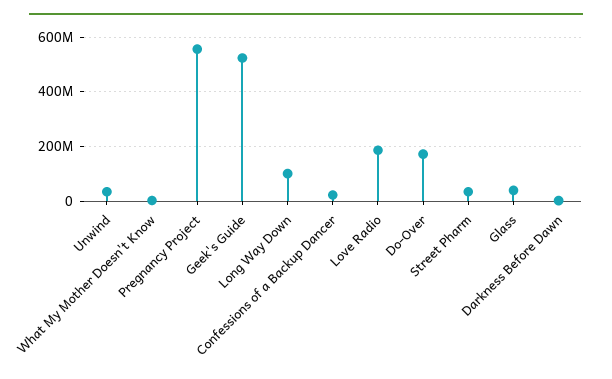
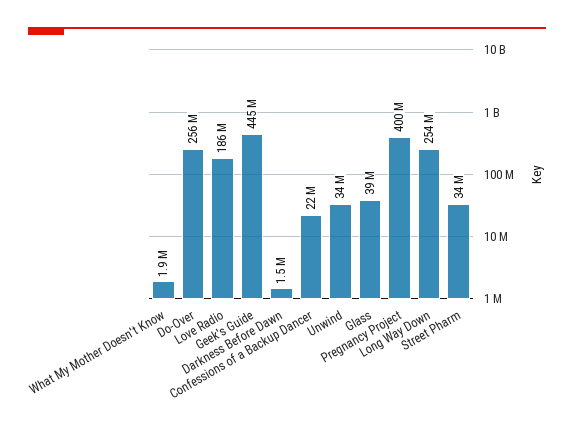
Pregnancy Project: 550000000 -> 400000000
Geek's Guide: 525000000 -> 445000000
Long Way Down: 100000000 -> 254000000
Do-Over: 175000000 -> 256000000

